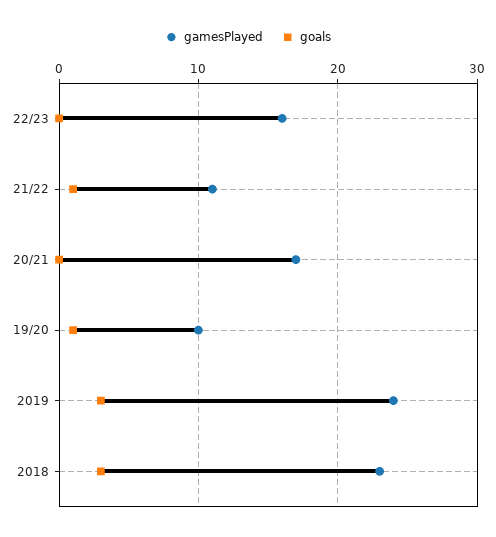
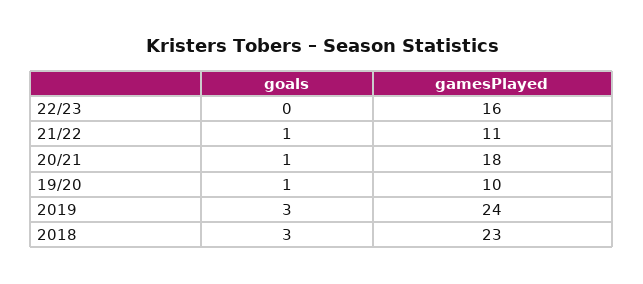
gamesPlayed, 20/21: 17 -> 18
goals, 20/21: 0 -> 1

